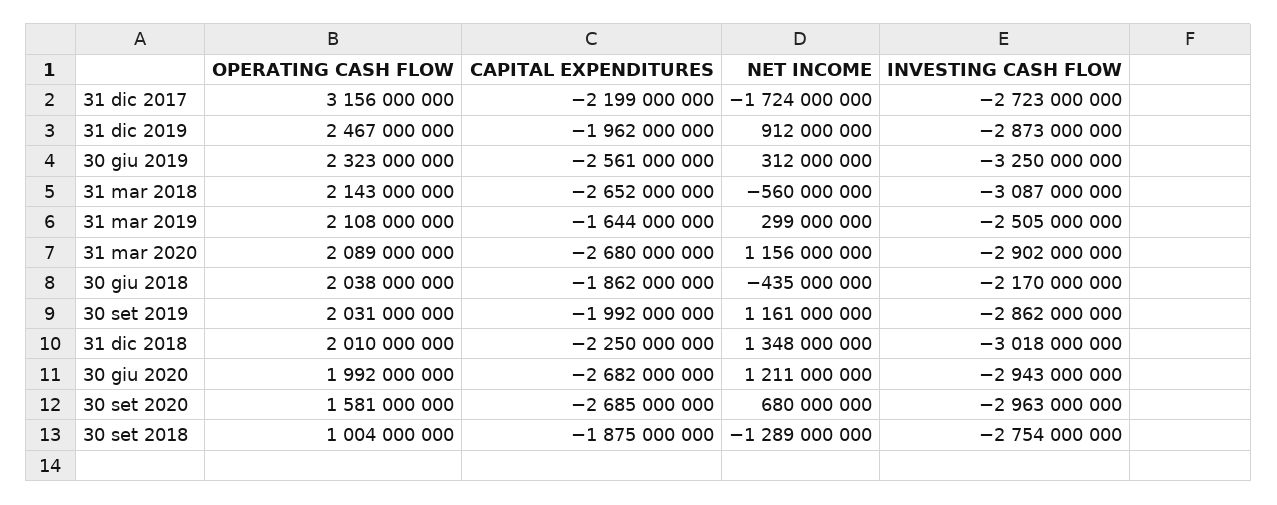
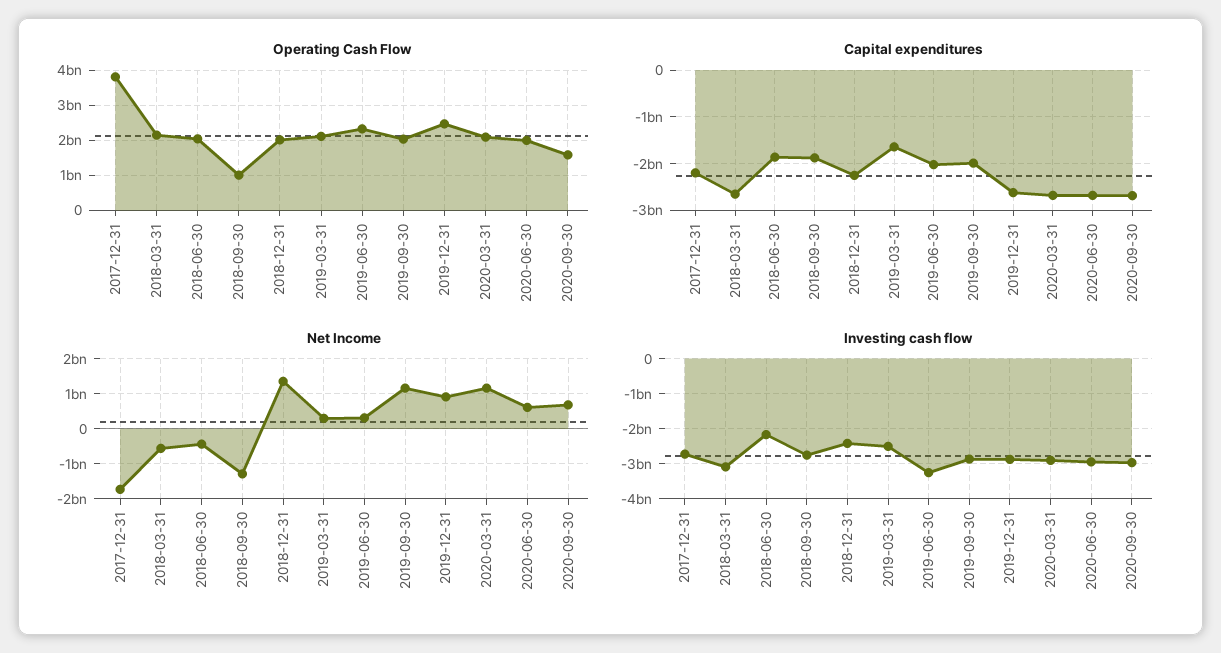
OPERATING CASH FLOW, 31 dic 2017: 3156000000 -> 3800000000
CAPITAL EXPENDITURES, 31 dic 2019: -1962000000 -> -2600000000
CAPITAL EXPENDITURES, 30 giu 2019: -2561000000 -> -2000000000
INVESTING CASH FLOW, 31 dic 2018: -3018000000 -> -2400000000
NET INCOME, 30 giu 2020: 1211000000 -> 600000000

